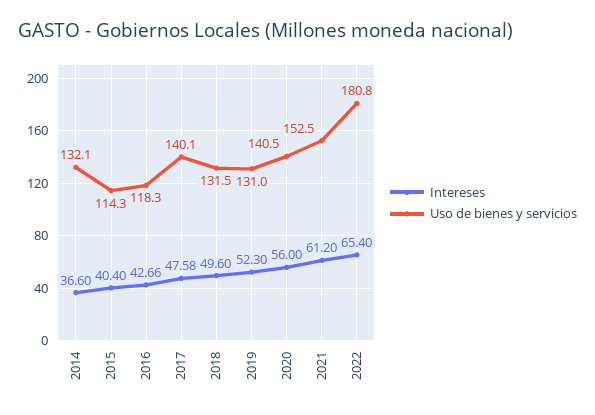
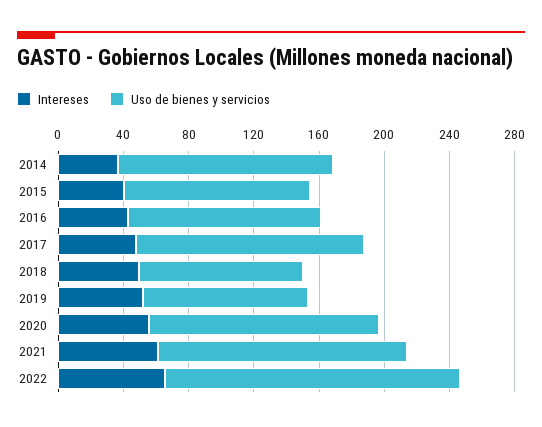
Uso de bienes y servicios, 2018: 131.5 -> 100
Uso de bienes y servicios, 2019: 131 -> 100

